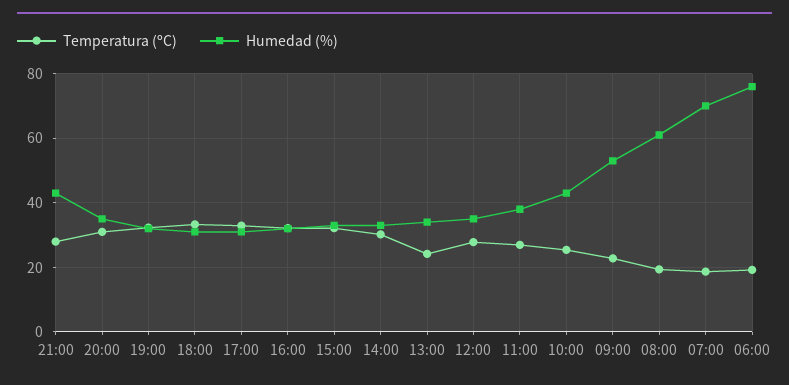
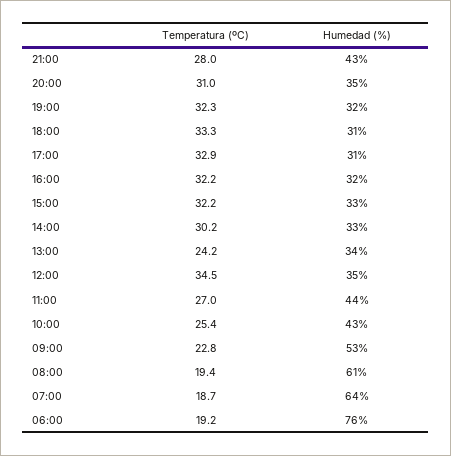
Temperatura (ºC), 12:00: 28 -> 34.5
Humedad (%), 11:00: 38 -> 44
Humedad (%), 07:00: 70 -> 64

